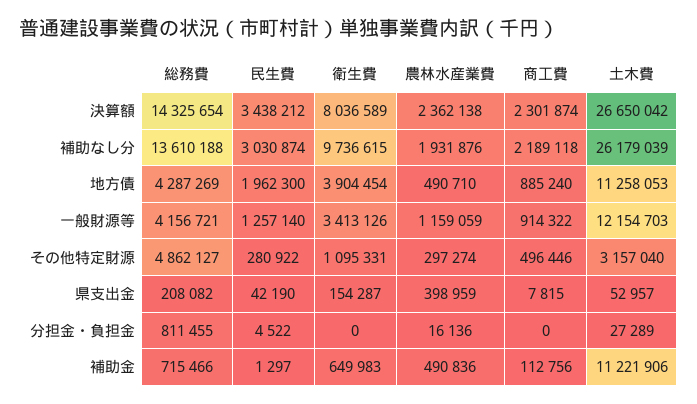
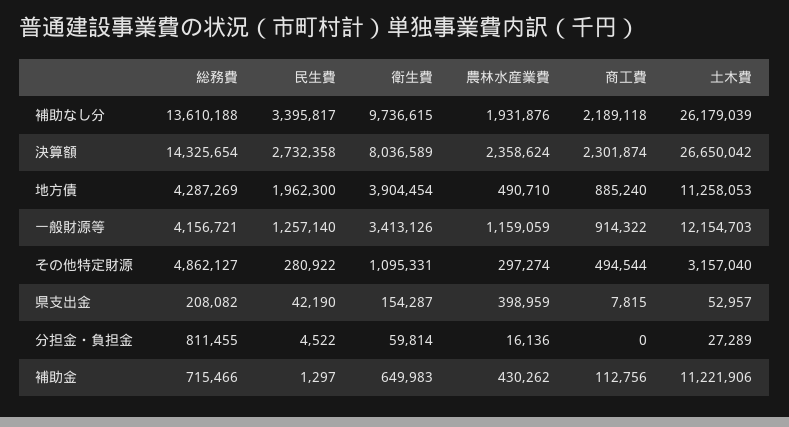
民生費, 決算額: 3438212 -> 2732358
農林水産業費, 決算額: 2362138 -> 2358624
民生費, 補助なし分: 3030874 -> 3395817
商工費, その他特定財源: 496446 -> 494544
衛生費, 分担金・負担金: 0 -> 59814
農林水産業費, 補助金: 490836 -> 430262

